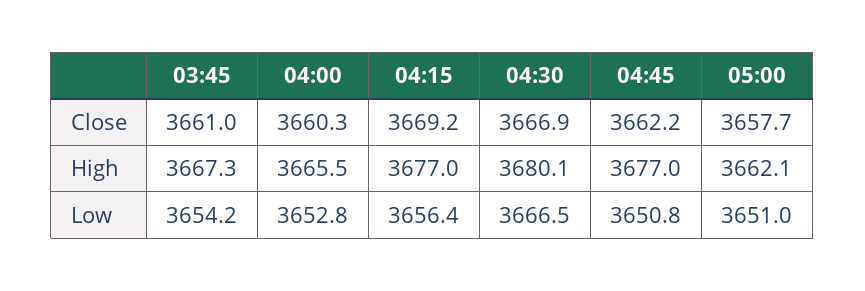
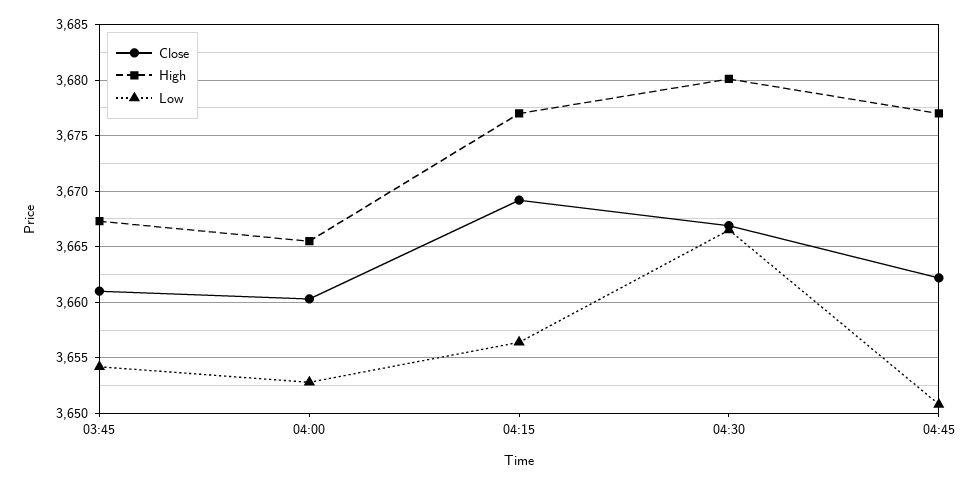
Close, 05:00: 3657.7 -> none
High, 05:00: 3662.1 -> none
Low, 05:00: 3651 -> none

